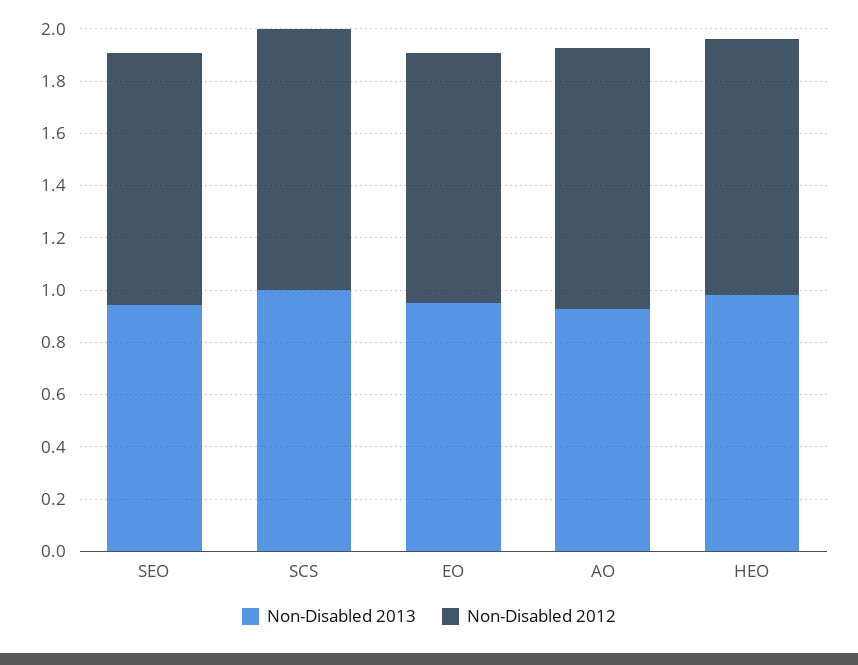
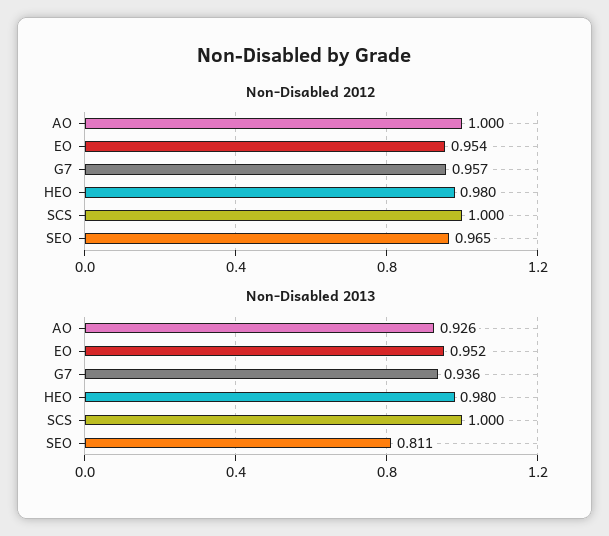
Non-Disabled 2013, SEO: 0.95 -> 0.811
Non-Disabled 2012, G7: none -> 0.957
Non-Disabled 2013, G7: none -> 0.936

